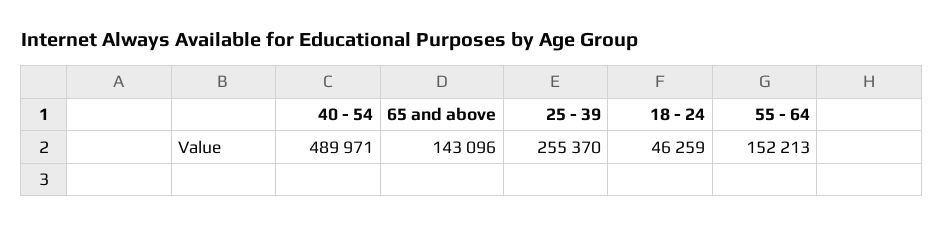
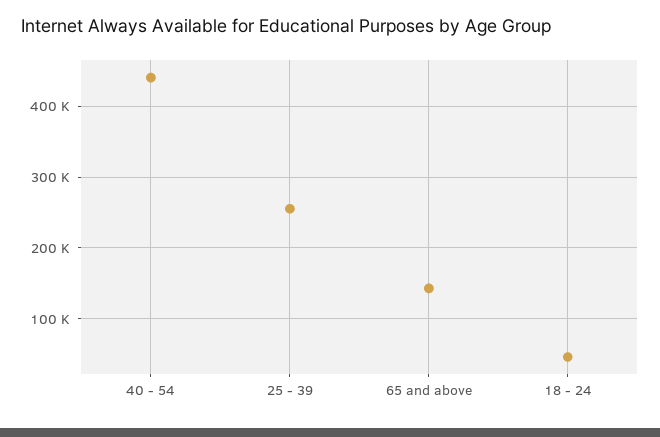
40 - 54: 489971 -> 440000
55 - 64: 152213 -> none

